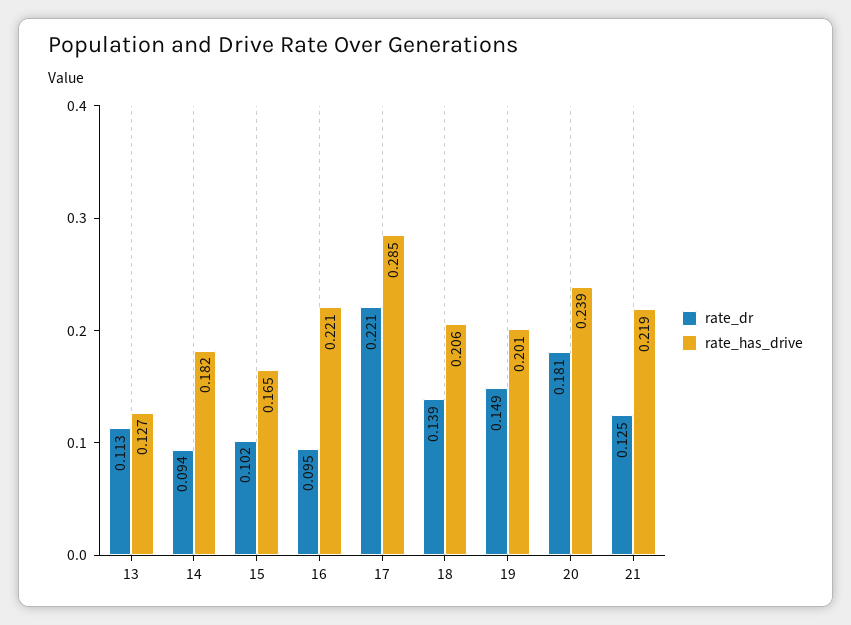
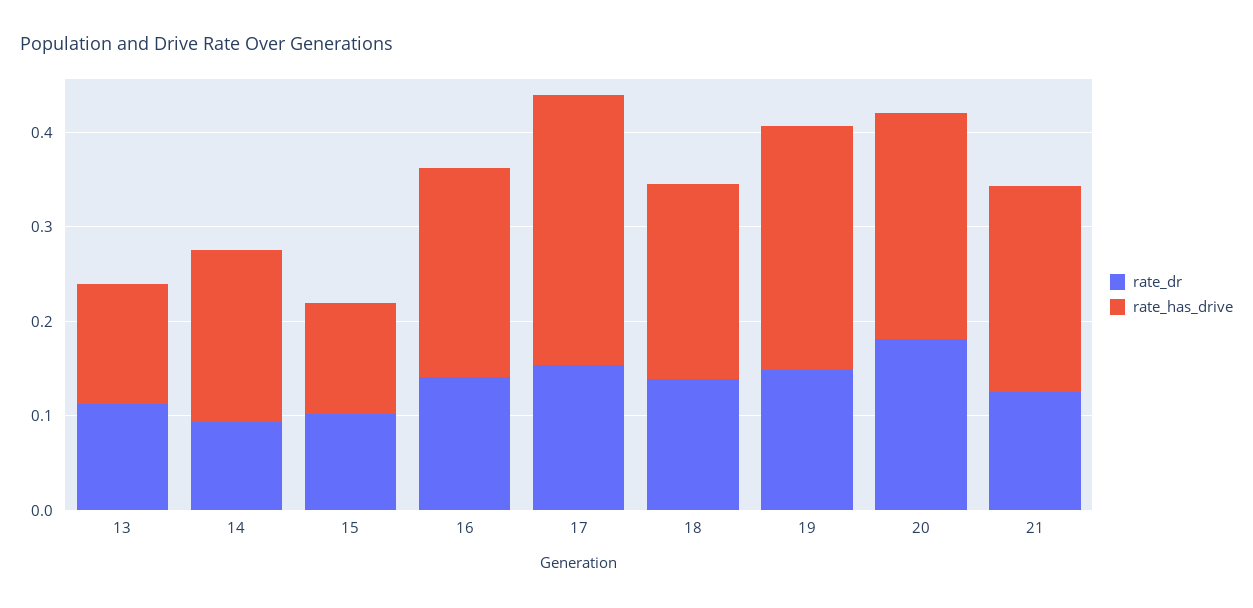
rate_has_drive, 15: 0.165 -> 0.12
rate_dr, 16: 0.095 -> 0.14
rate_dr, 17: 0.221 -> 0.16
rate_has_drive, 19: 0.201 -> 0.26

